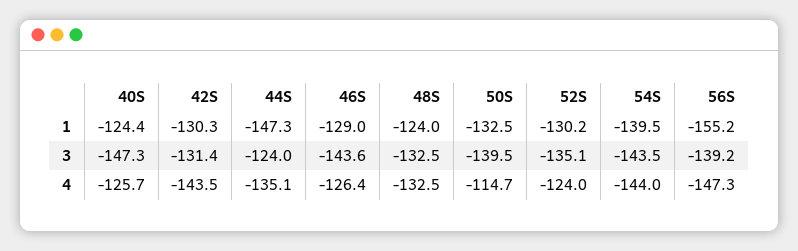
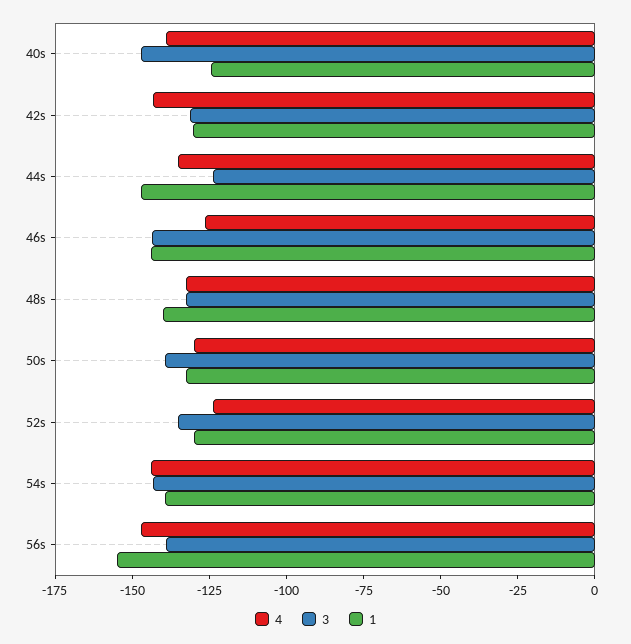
1, 46S: -129 -> -145
1, 48S: -124 -> -140
4, 40S: -125.7 -> -140
4, 50S: -114.7 -> -130

